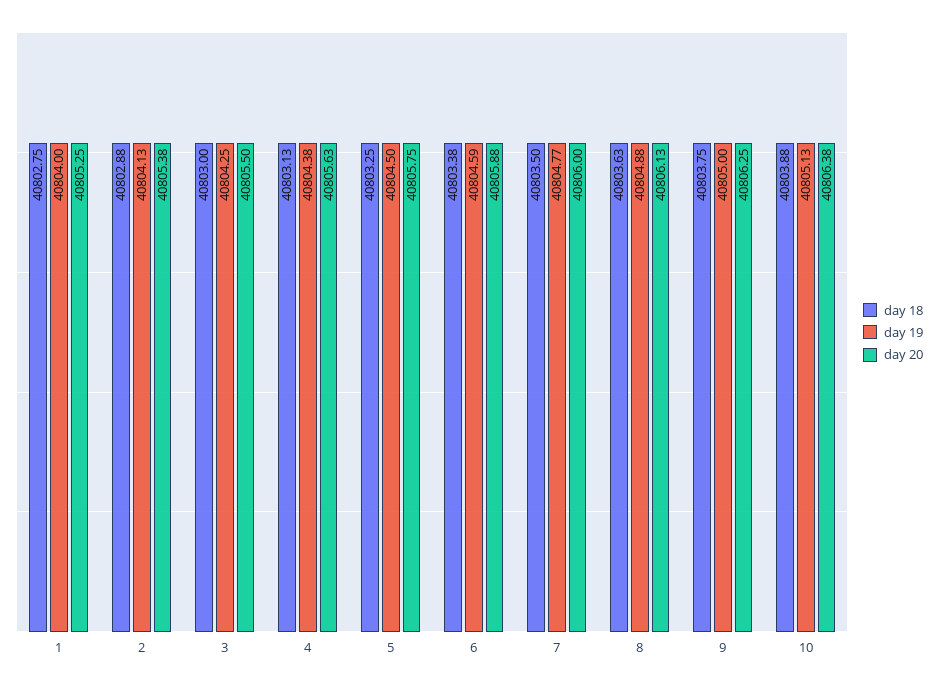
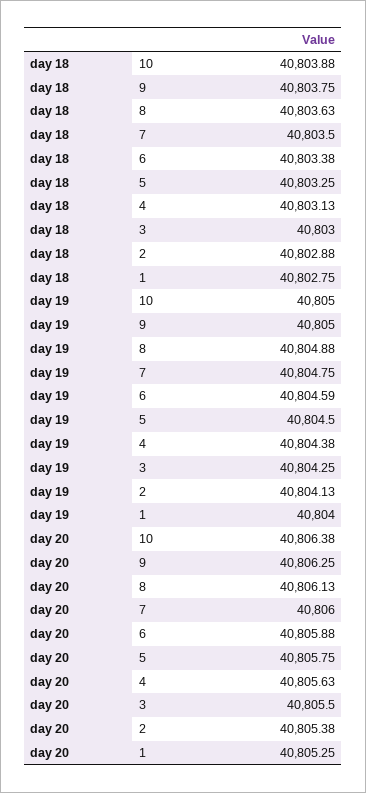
day 19, 7: 40804.77 -> 40804.75
day 19, 10: 40805.13 -> 40805

